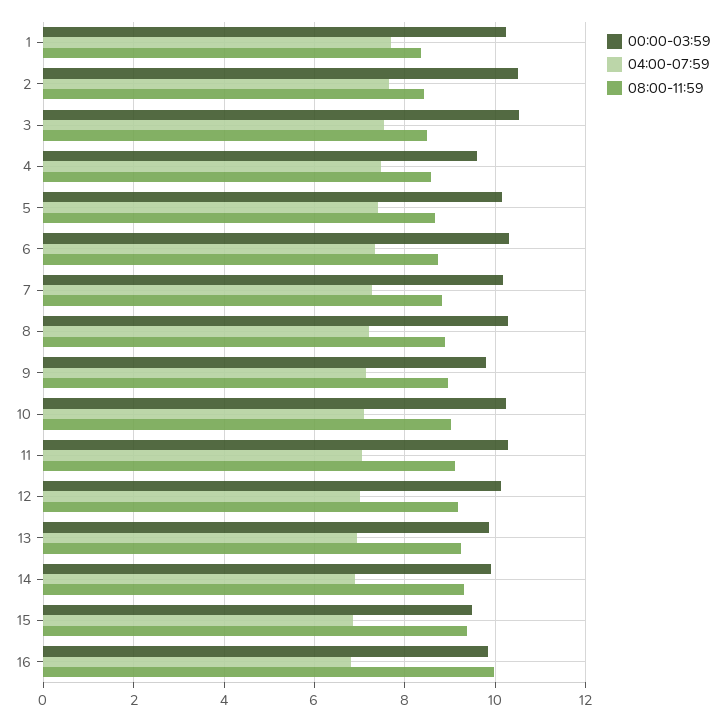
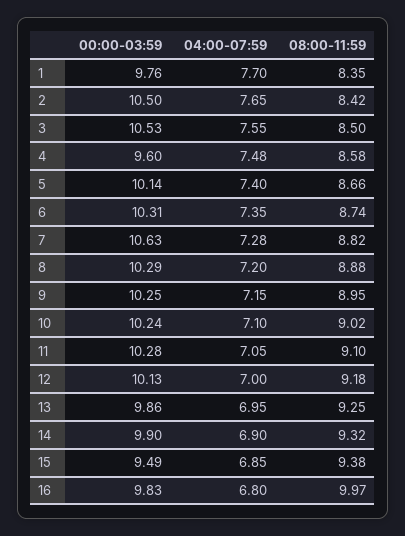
00:00-03:59, 1: 10.2 -> 9.76
00:00-03:59, 7: 10.2 -> 10.63
00:00-03:59, 9: 9.8 -> 10.25

